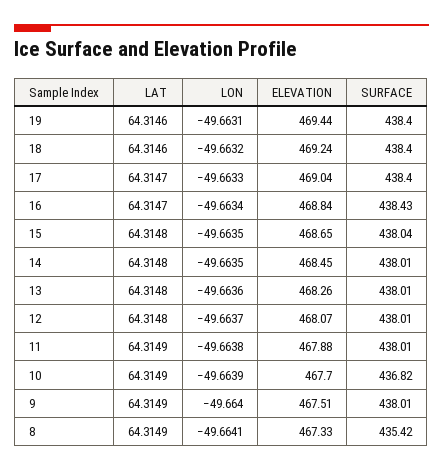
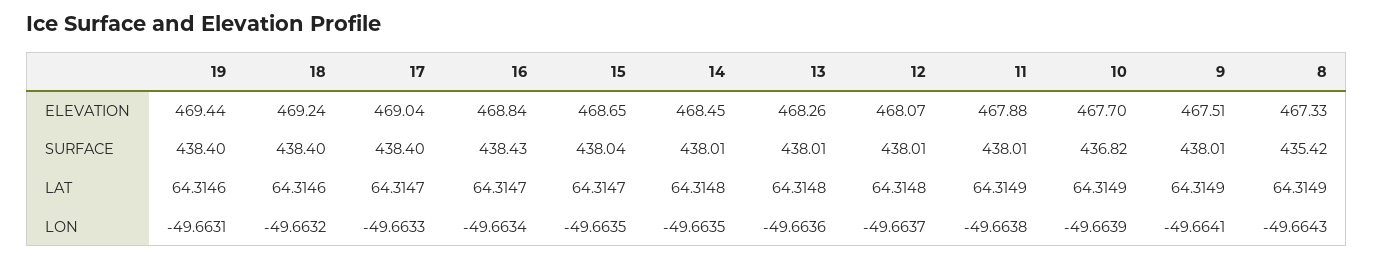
LAT, 15: 64.3148 -> 64.3147
LON, 9: -49.664 -> -49.6641
LON, 8: -49.6641 -> -49.6643

